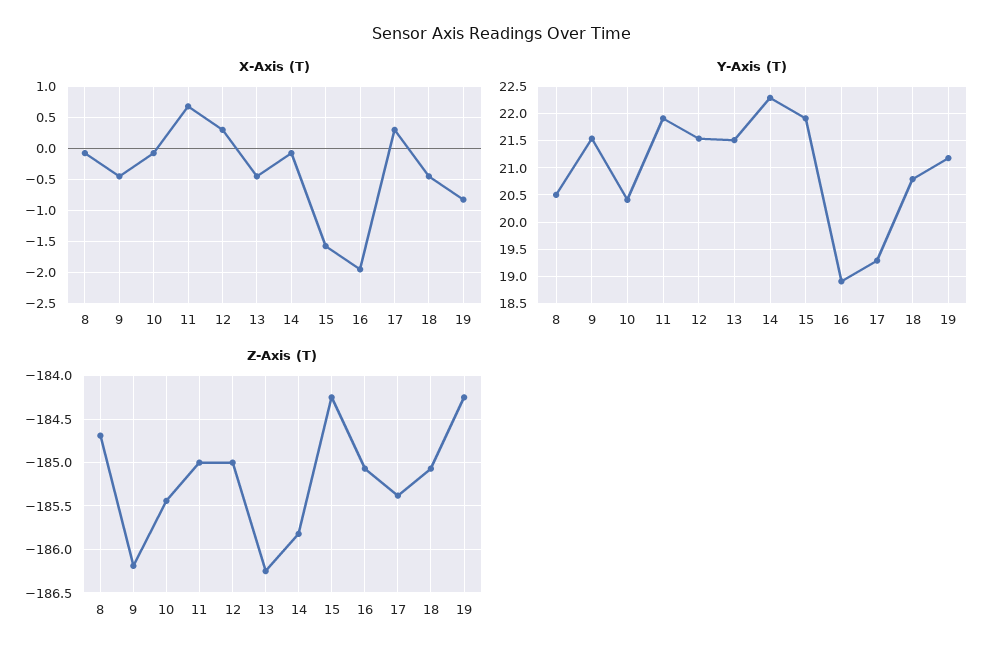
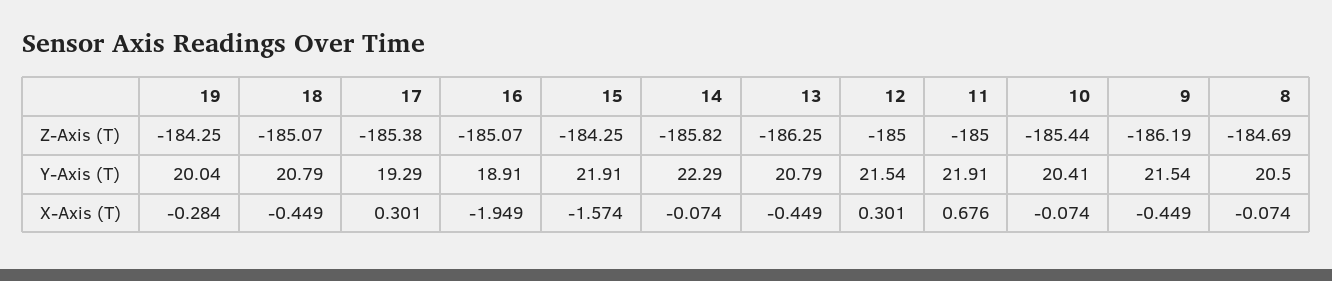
X-Axis (T), 19: -0.8 -> -0.284
Y-Axis (T), 13: 21.5 -> 20.79
Y-Axis (T), 19: 21.25 -> 20.04

